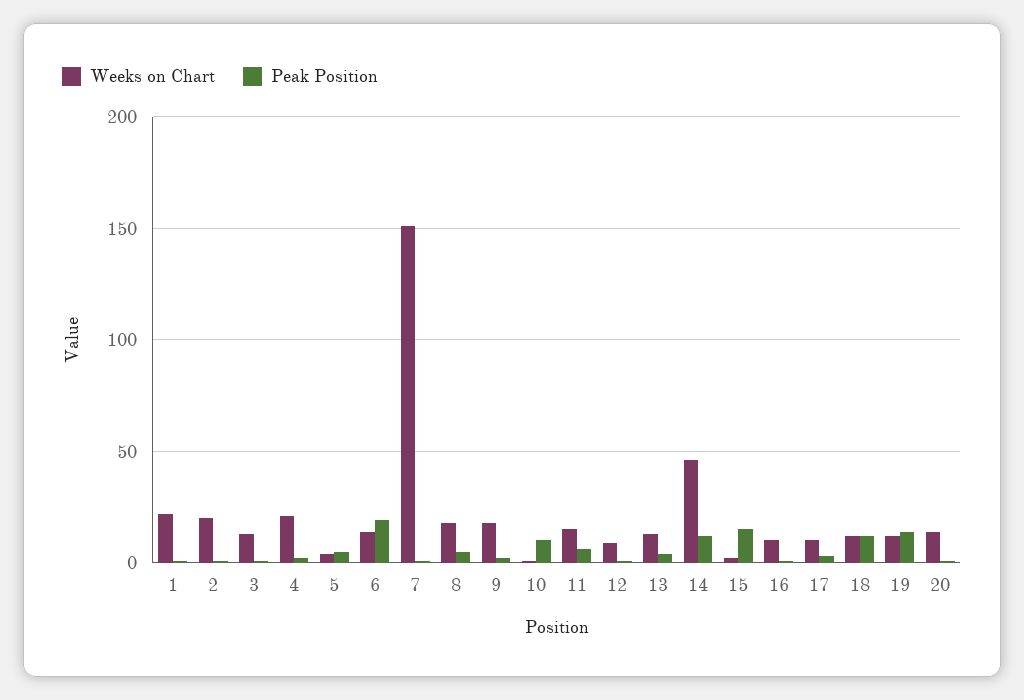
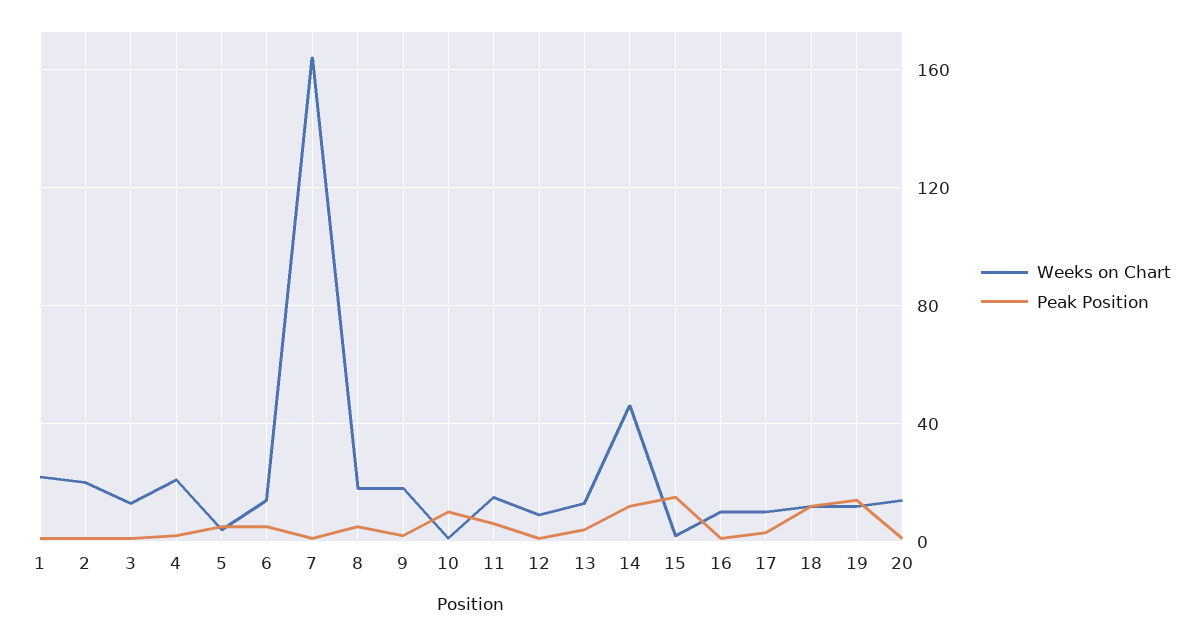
Peak Position, 6: 20 -> 5
Weeks on Chart, 7: 150 -> 165

